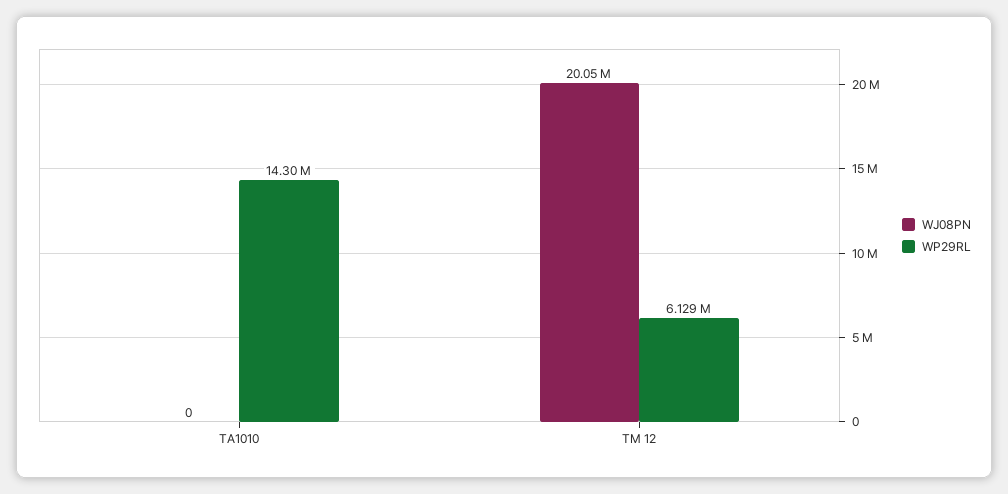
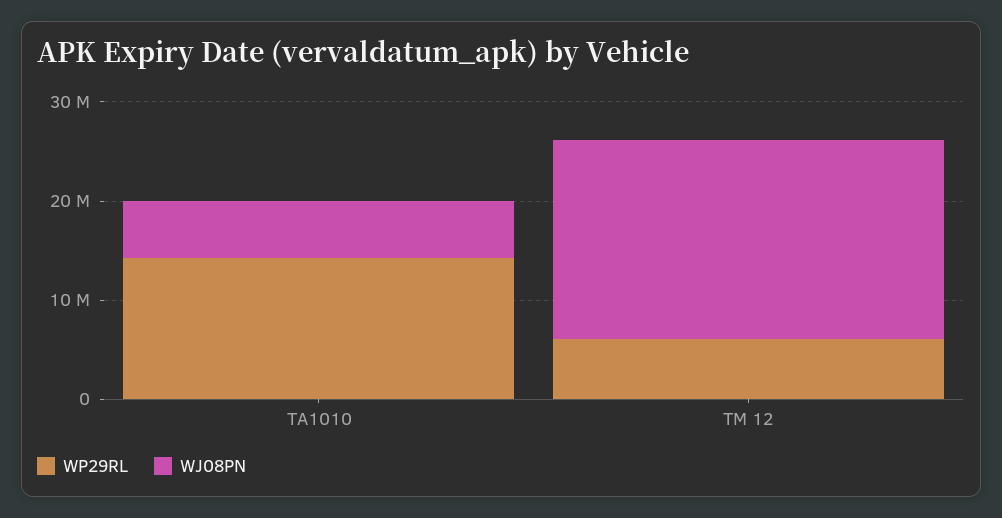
WJ08PN, TA1010: 0 -> 6000000

